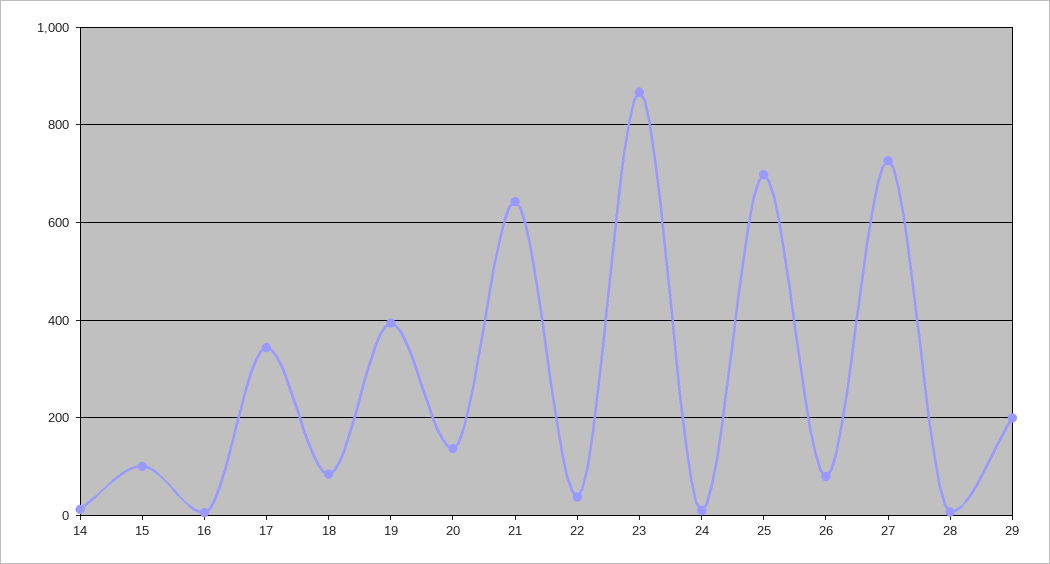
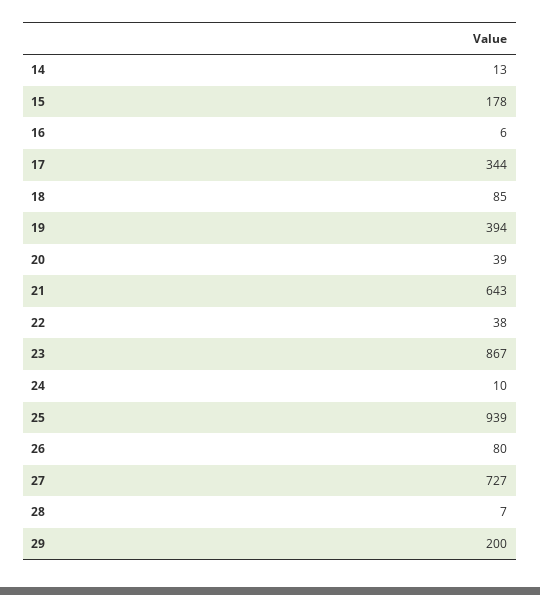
15: 100 -> 178
20: 140 -> 39
25: 700 -> 939

